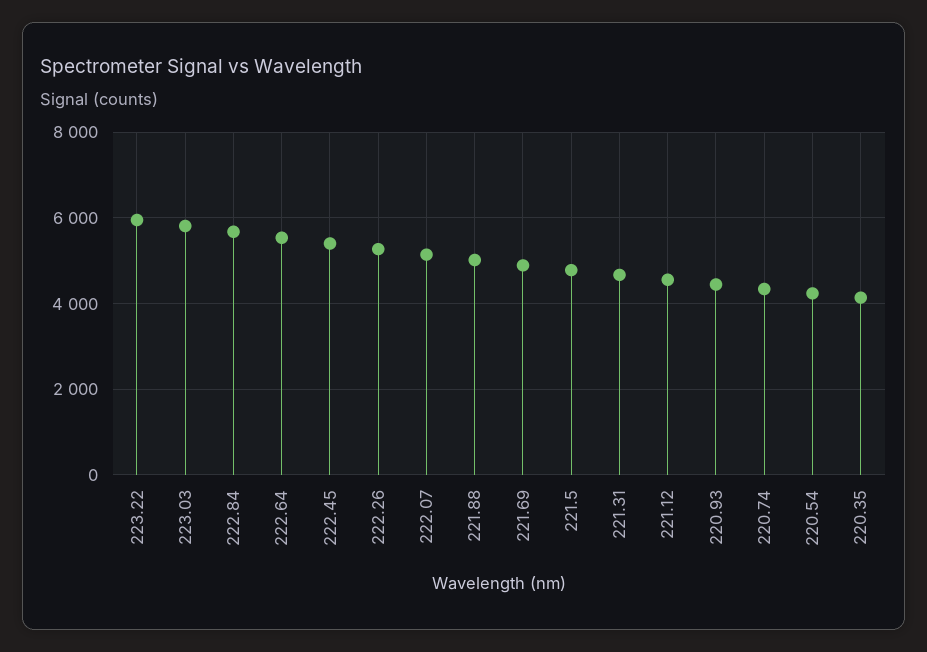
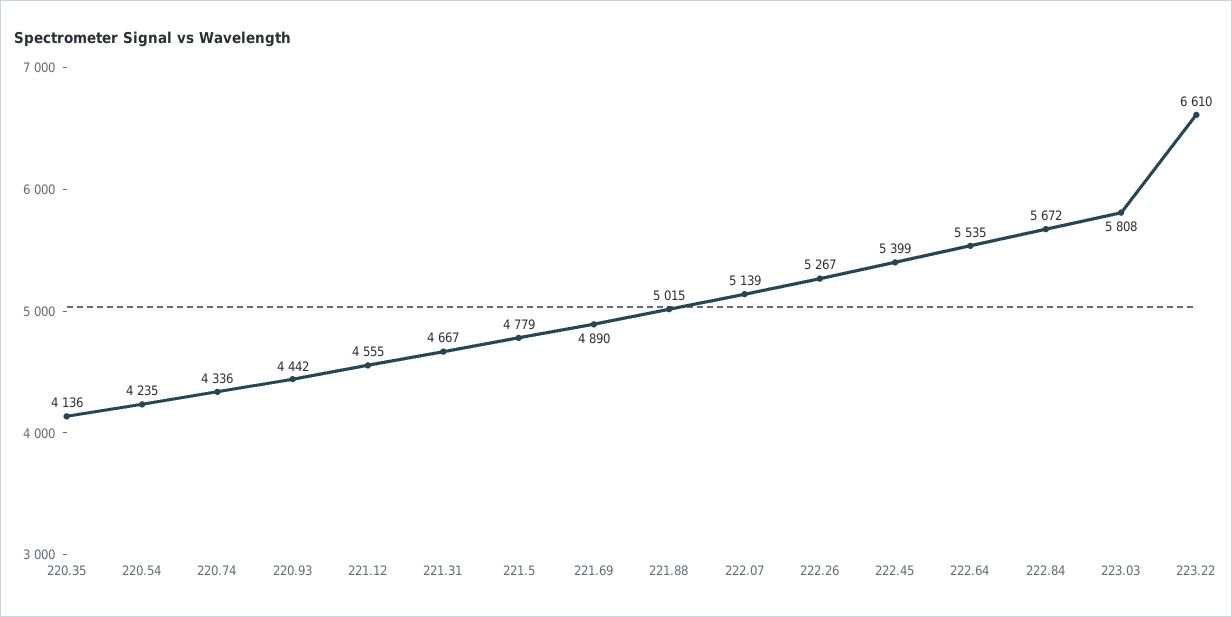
223.22: 6000 -> 6610

